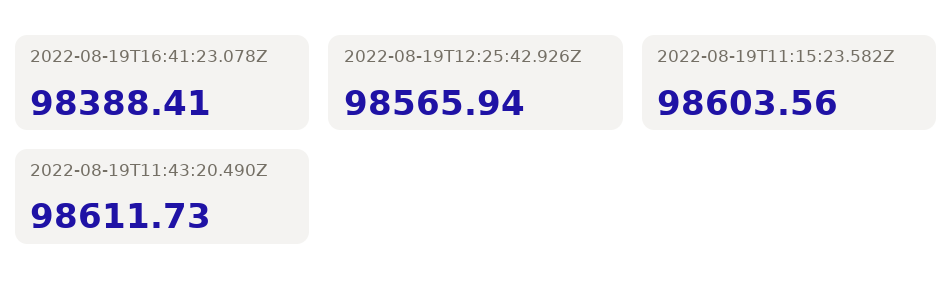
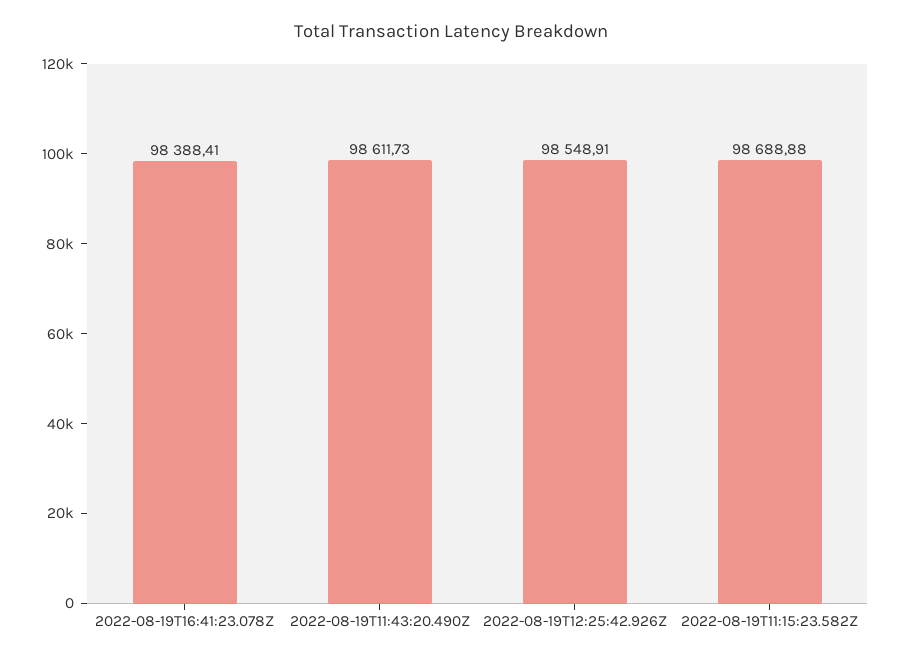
2022-08-19T12:25:42.926Z: 98565.94 -> 98548.91
2022-08-19T11:15:23.582Z: 98603.56 -> 98688.88

